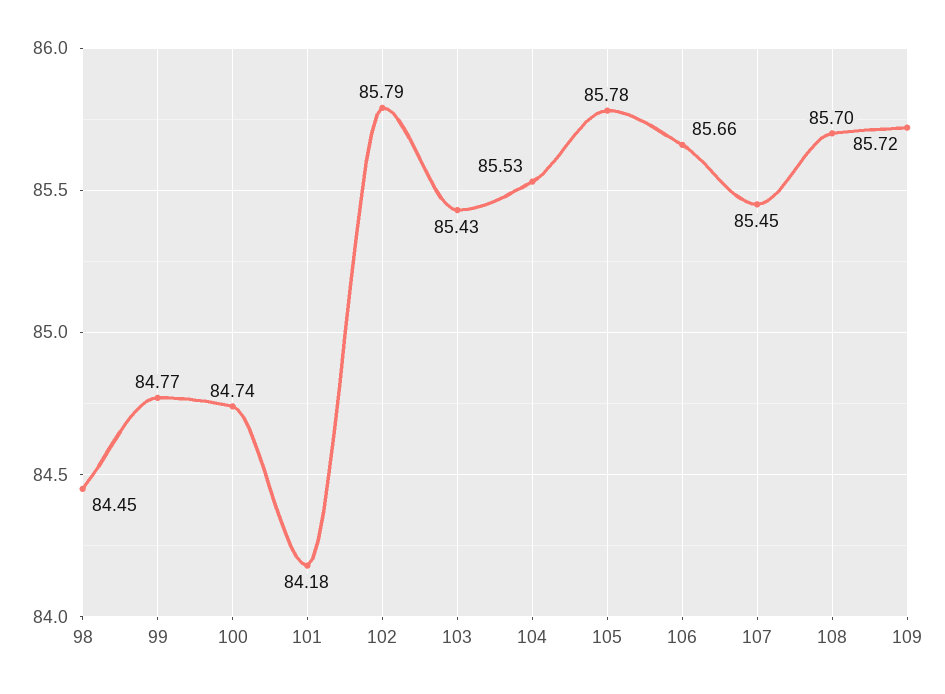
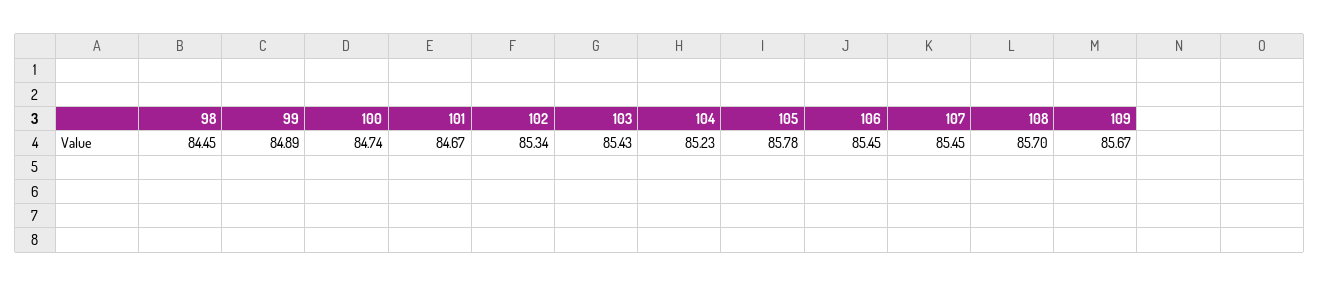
99: 84.77 -> 84.89
101: 84.18 -> 84.67
102: 85.79 -> 85.34
104: 85.53 -> 85.23
106: 85.66 -> 85.45
109: 85.72 -> 85.67

